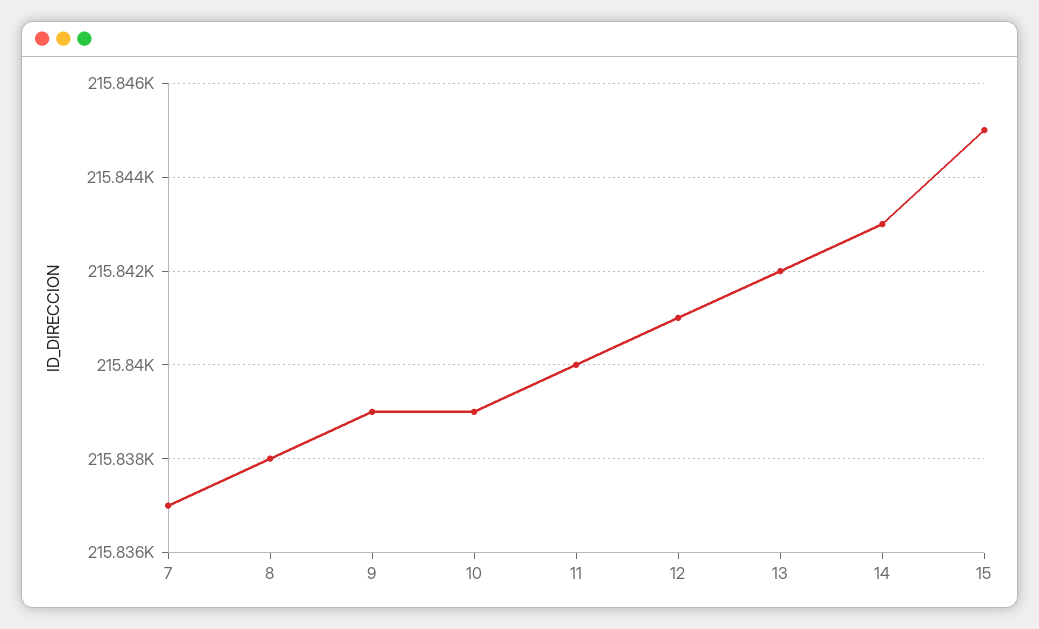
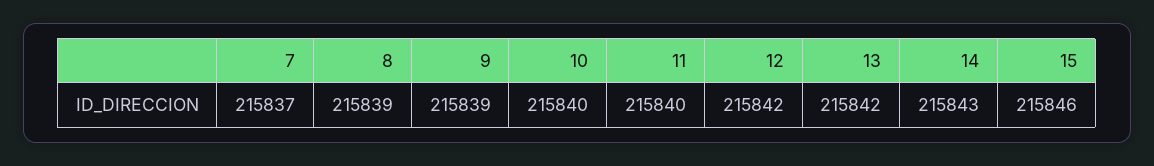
8: 215838 -> 215839
10: 215839 -> 215840
12: 215841 -> 215842
15: 215845 -> 215846

